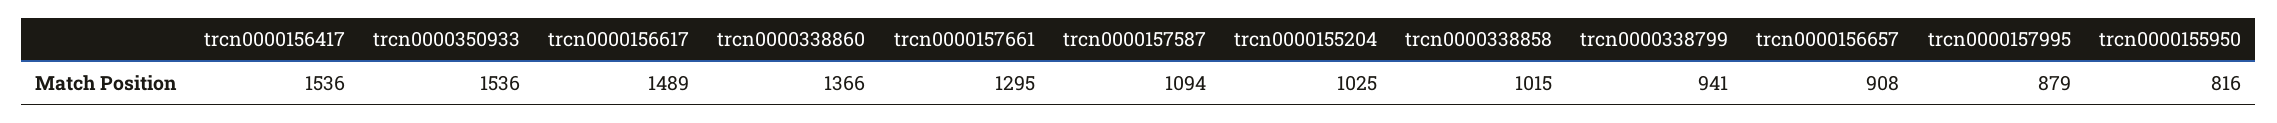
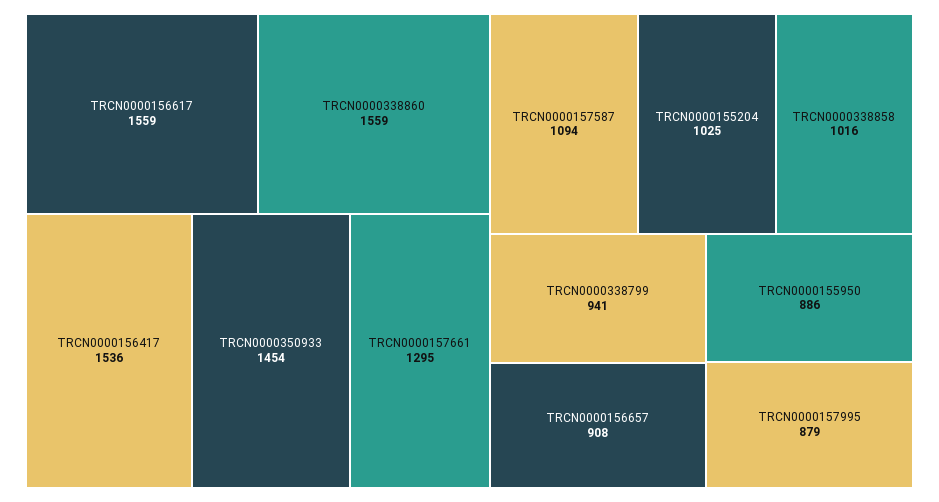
trcn0000350933: 1536 -> 1454
trcn0000156617: 1489 -> 1559
trcn0000338860: 1366 -> 1559
trcn0000338858: 1015 -> 1016
trcn0000155950: 816 -> 886

